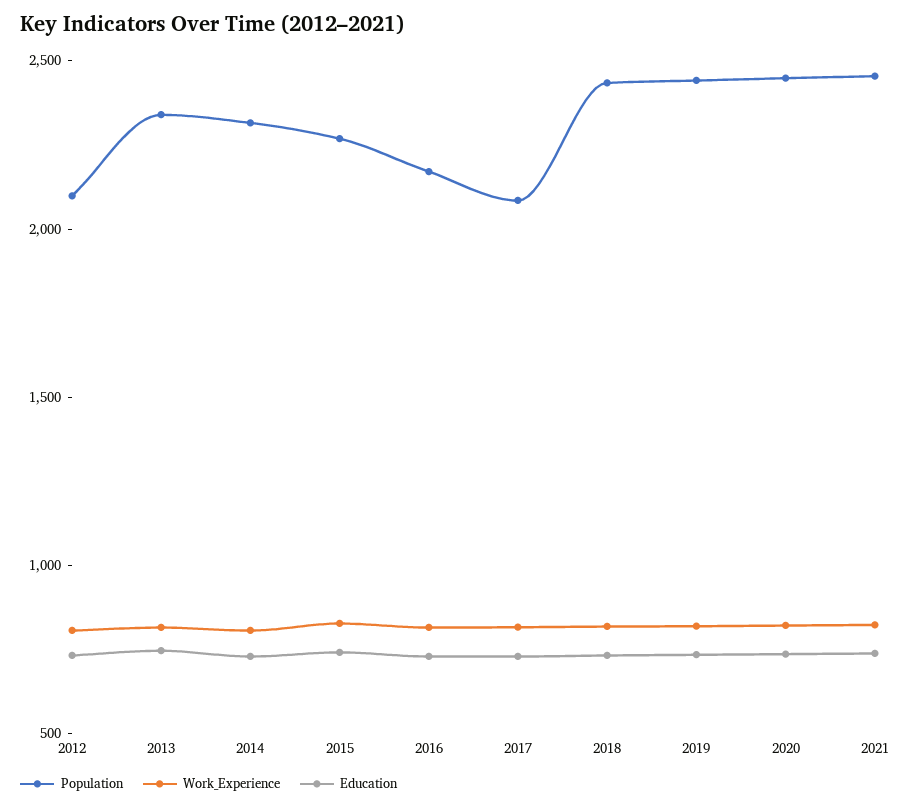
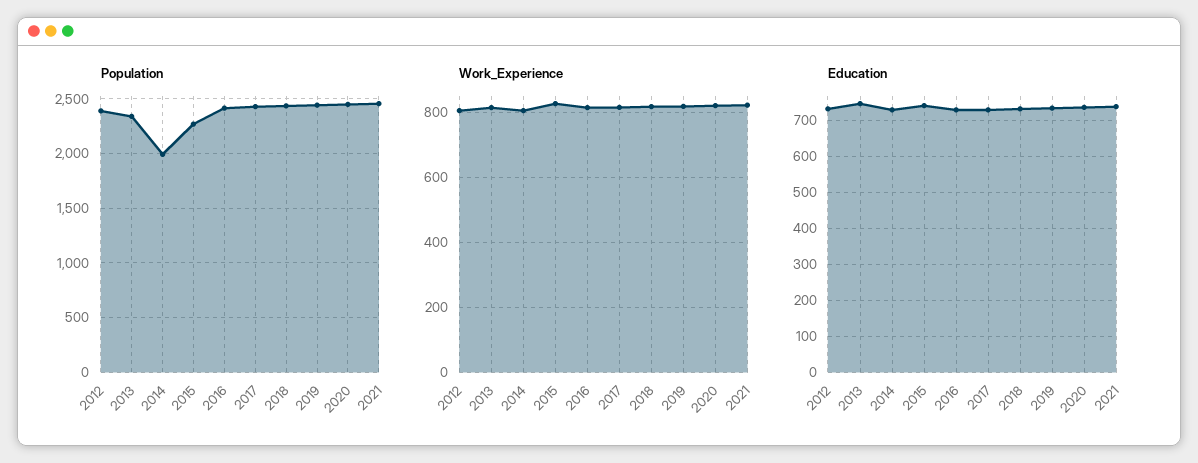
Population, 2012: 2100 -> 2400
Population, 2014: 2300 -> 2000
Population, 2016: 2200 -> 2400
Population, 2017: 2100 -> 2400

